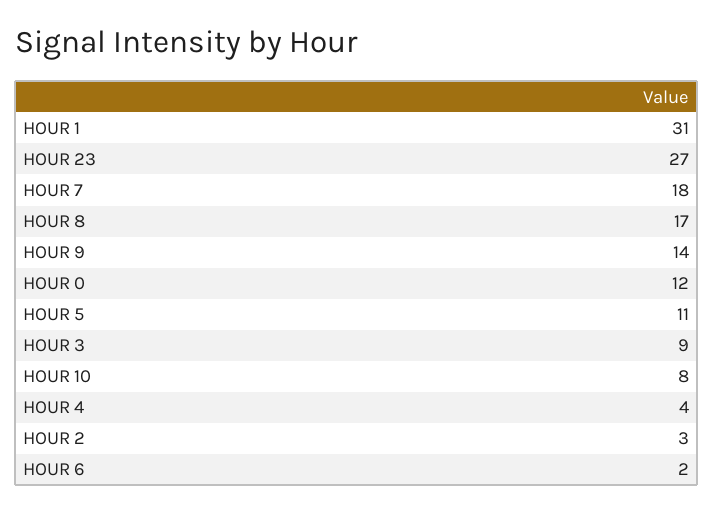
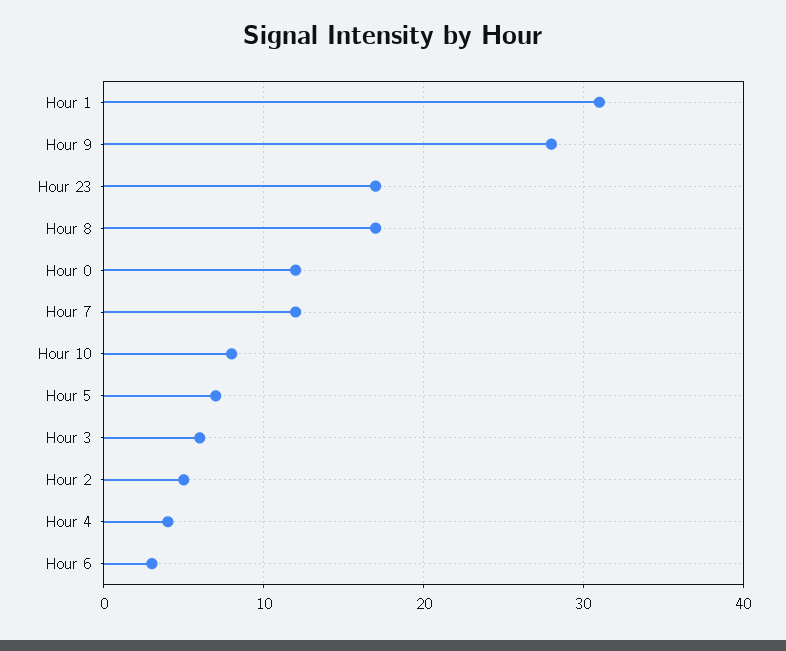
HOUR 23: 27 -> 17
HOUR 7: 18 -> 12
HOUR 9: 14 -> 28
HOUR 5: 11 -> 7
HOUR 3: 9 -> 6
HOUR 2: 3 -> 5
HOUR 6: 2 -> 3

